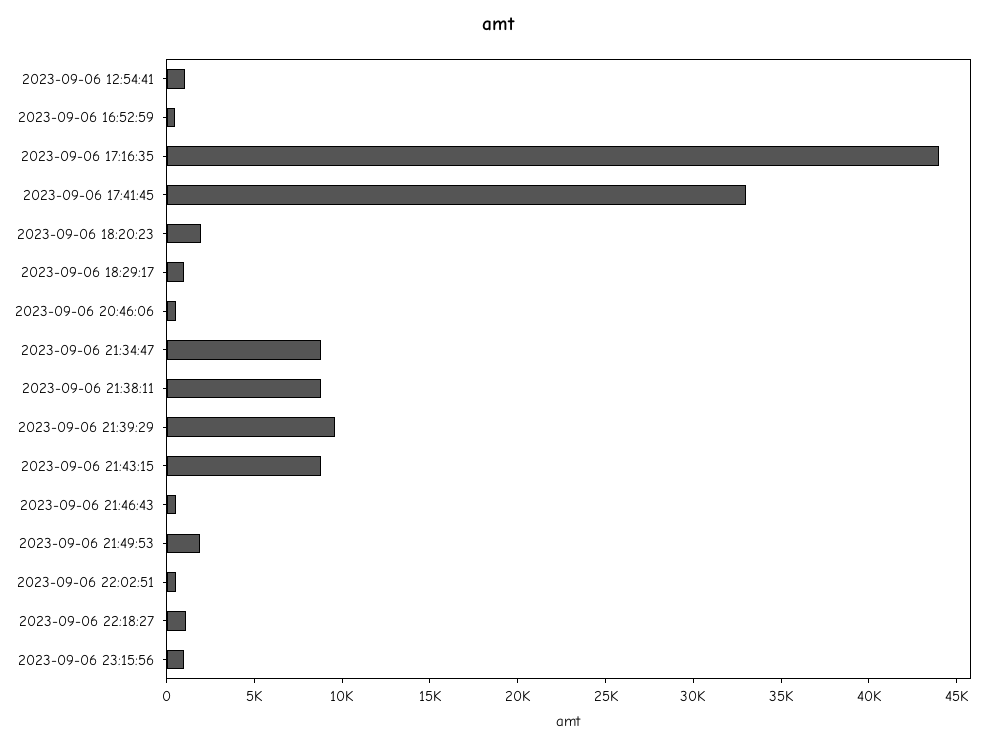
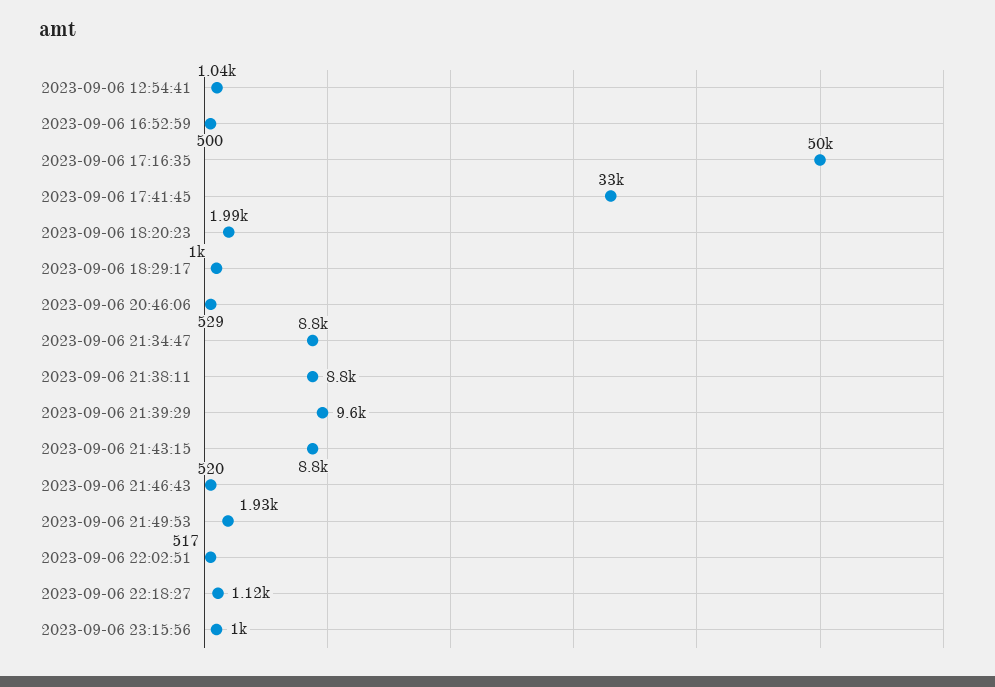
2023-09-06 17:16:35: 44000 -> 50000

